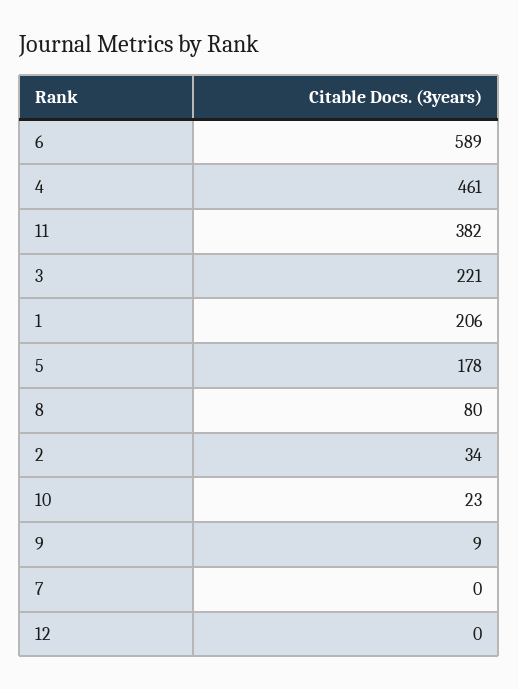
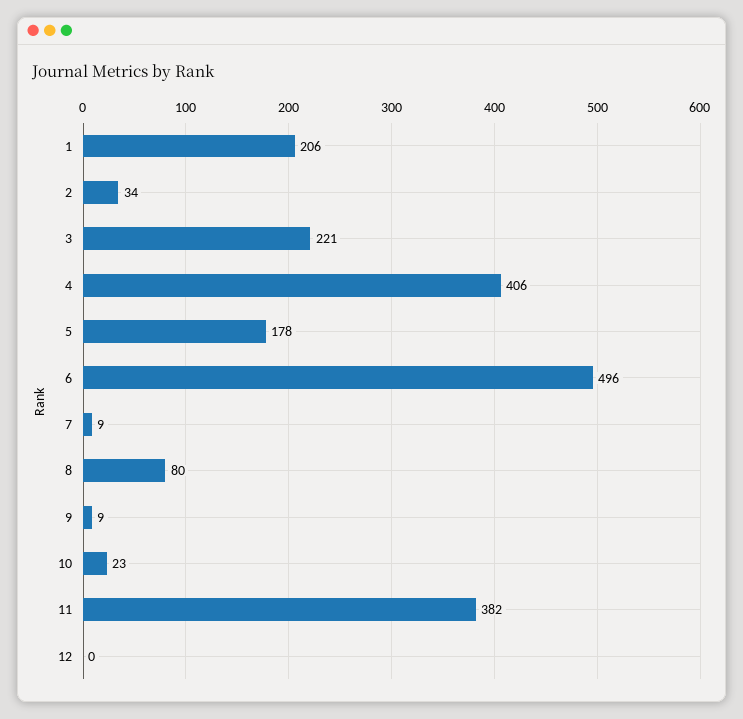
6: 589 -> 496
4: 461 -> 406
7: 0 -> 9

